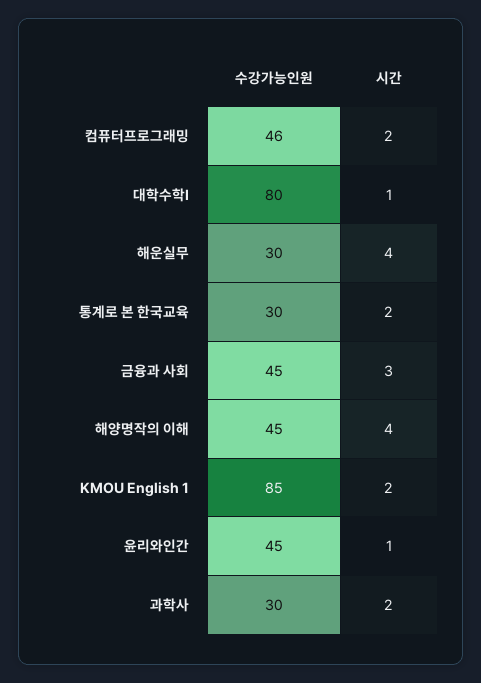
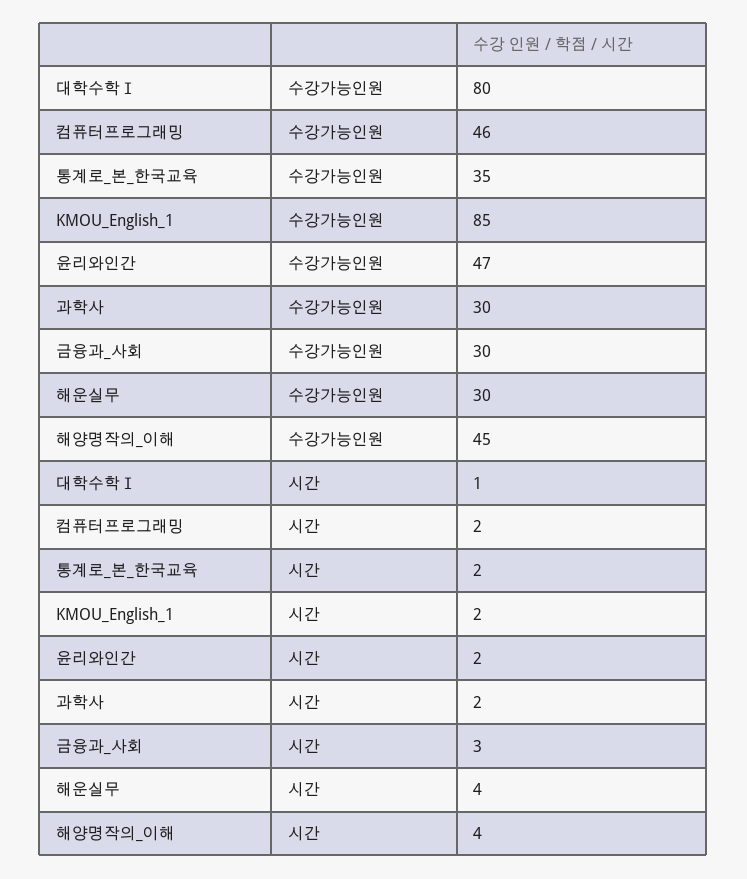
수강가능인원, 통계로 본 한국교육: 30 -> 35
수강가능인원, 금융과 사회: 45 -> 30
수강가능인원, 윤리와인간: 45 -> 47
시간, 윤리와인간: 1 -> 2

